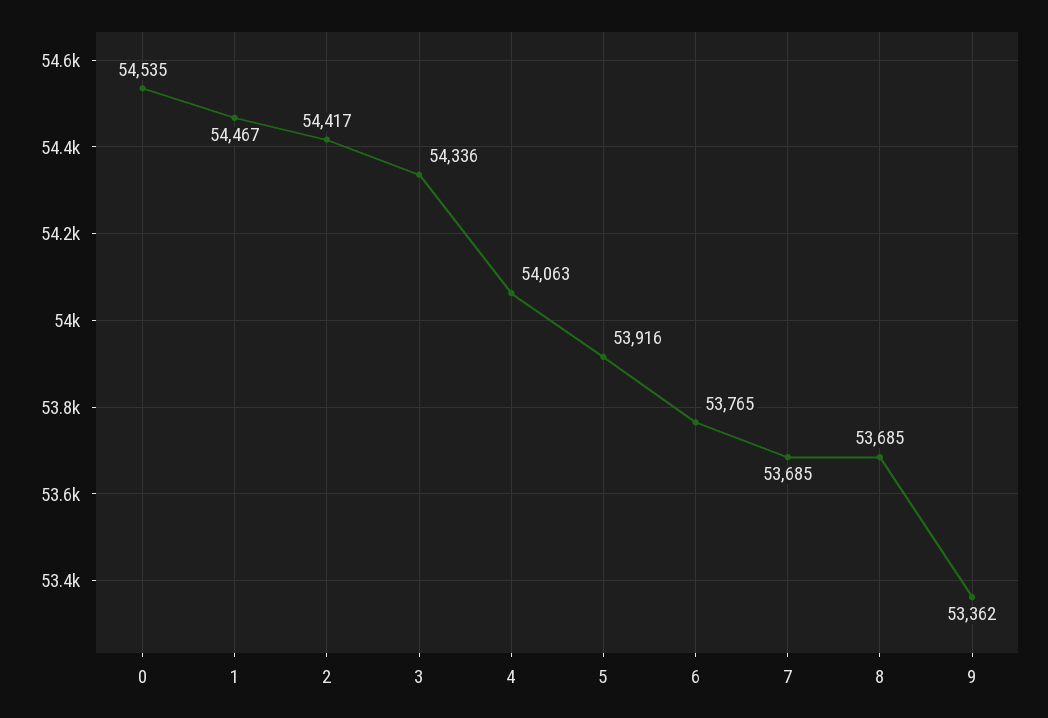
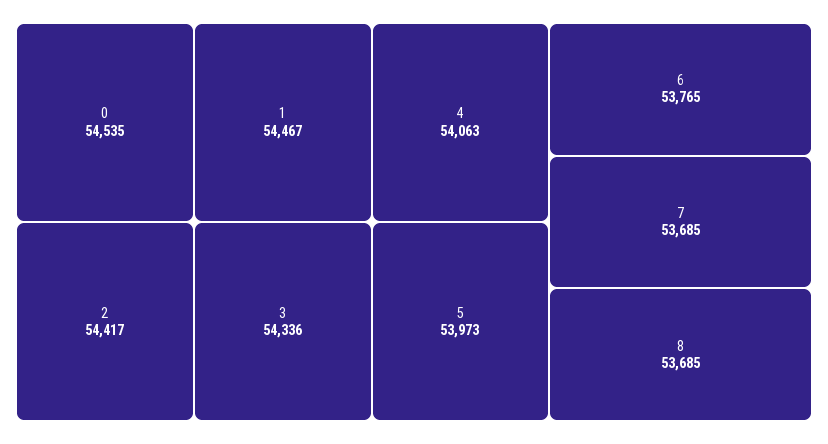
5: 53916 -> 53973
9: 53362 -> none

